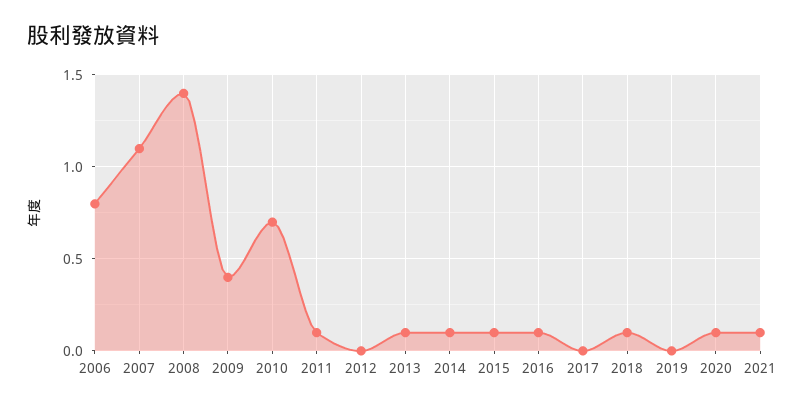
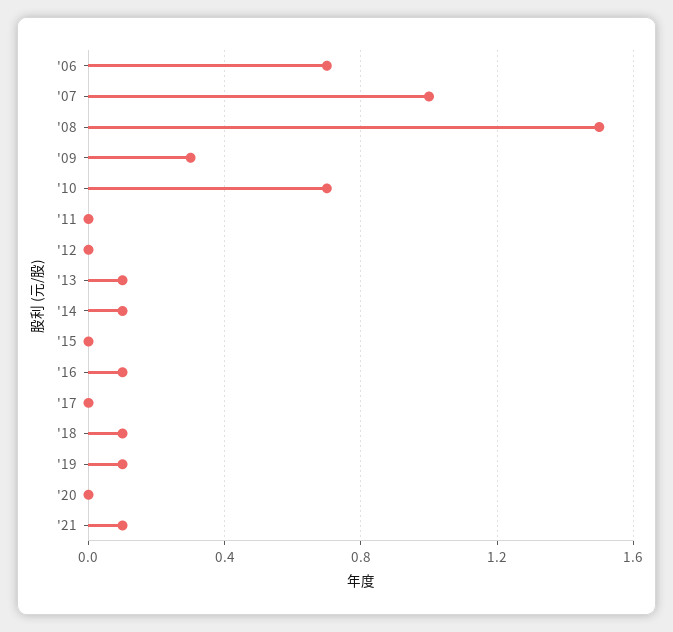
2006: 0.8 -> 0.7
2007: 1.1 -> 1
2008: 1.4 -> 1.5
2009: 0.4 -> 0.3
2011: 0.1 -> 0
2015: 0.1 -> 0
2019: 0 -> 0.1
2020: 0.1 -> 0

